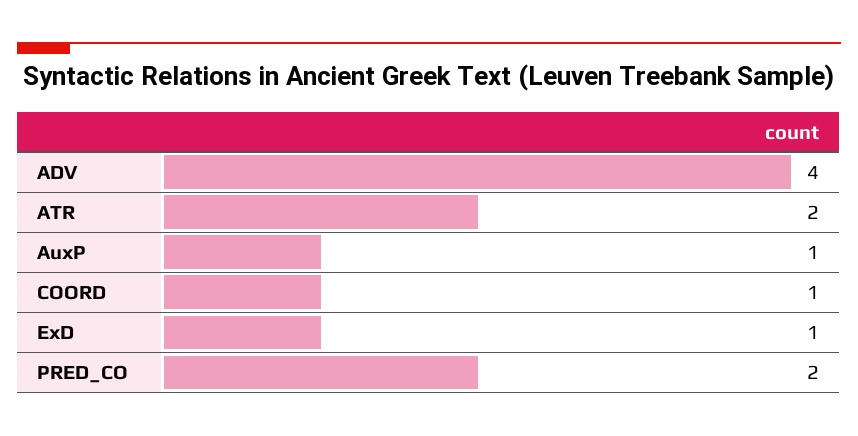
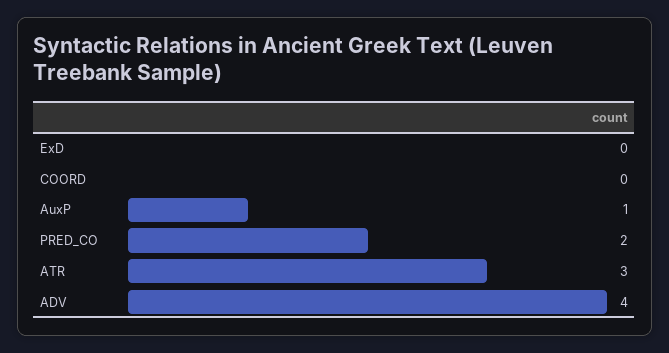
ATR: 2 -> 3
COORD: 1 -> 0
ExD: 1 -> 0

